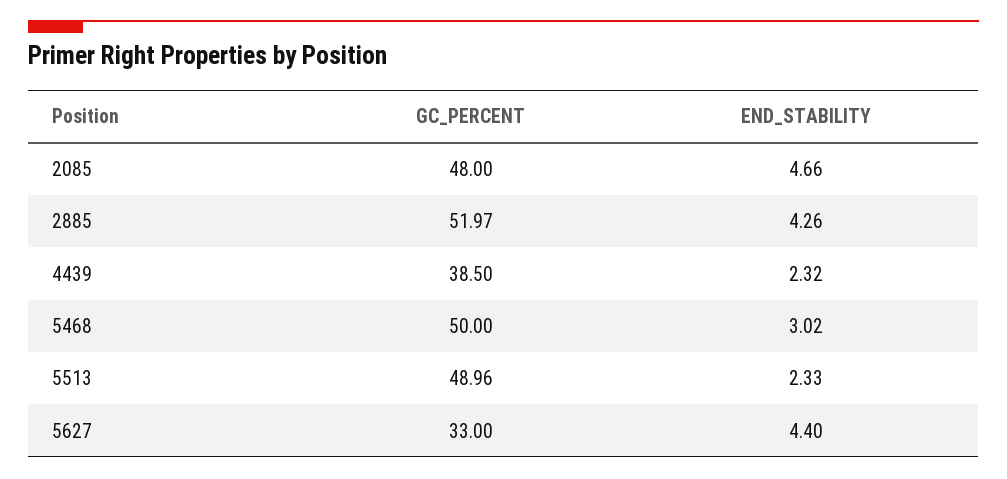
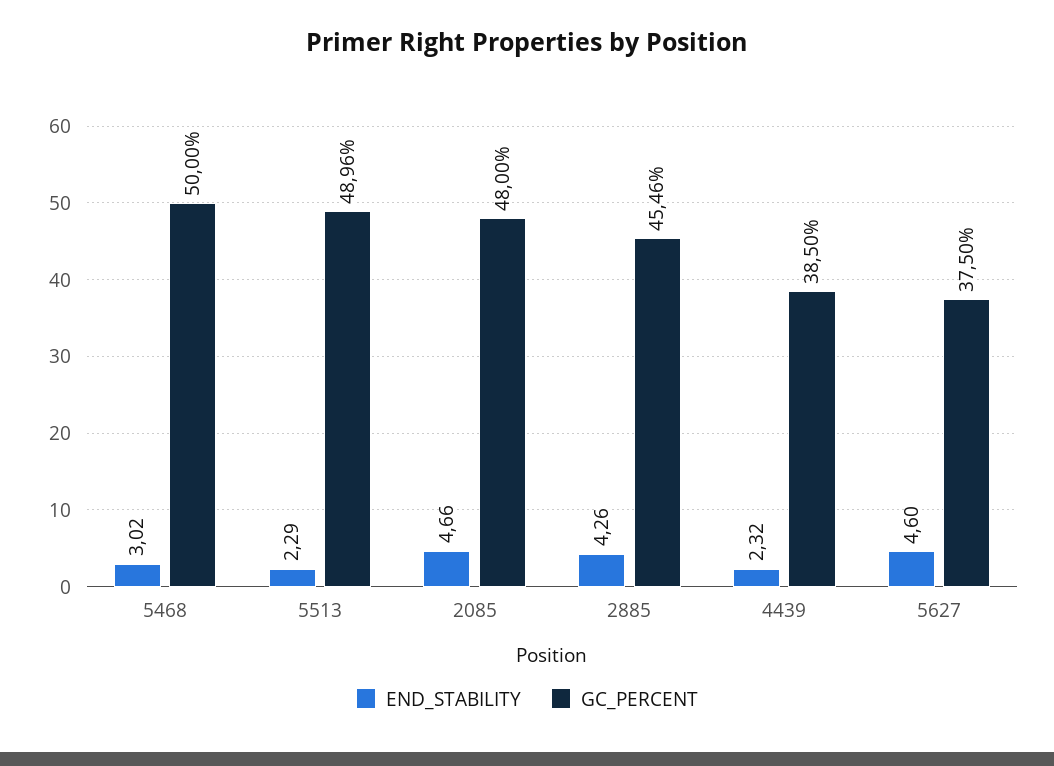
GC_PERCENT, 2885: 51.97 -> 45.46
END_STABILITY, 5513: 2.33 -> 2.29
GC_PERCENT, 5627: 33 -> 37.5
END_STABILITY, 5627: 4.4 -> 4.6

